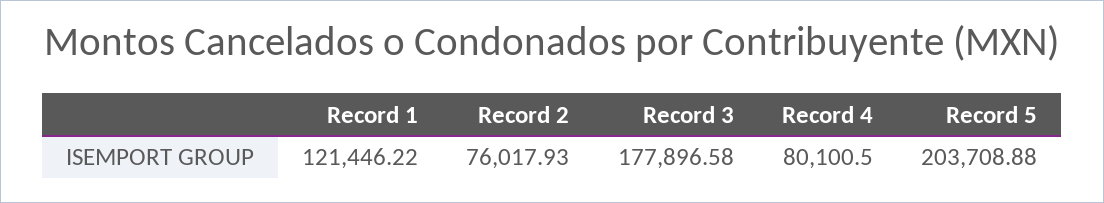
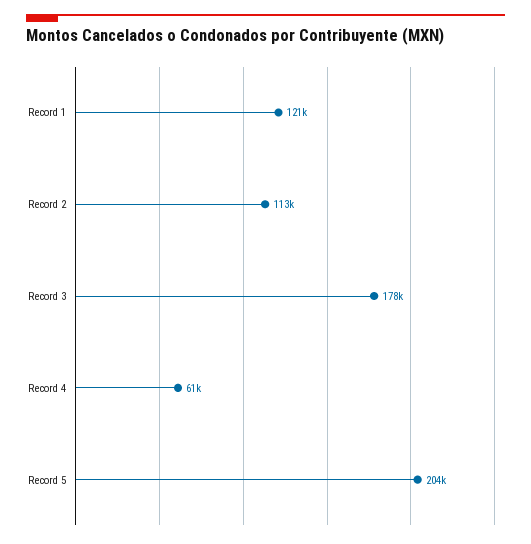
Record 2: 76017.93 -> 113000
Record 4: 80100.5 -> 61000

